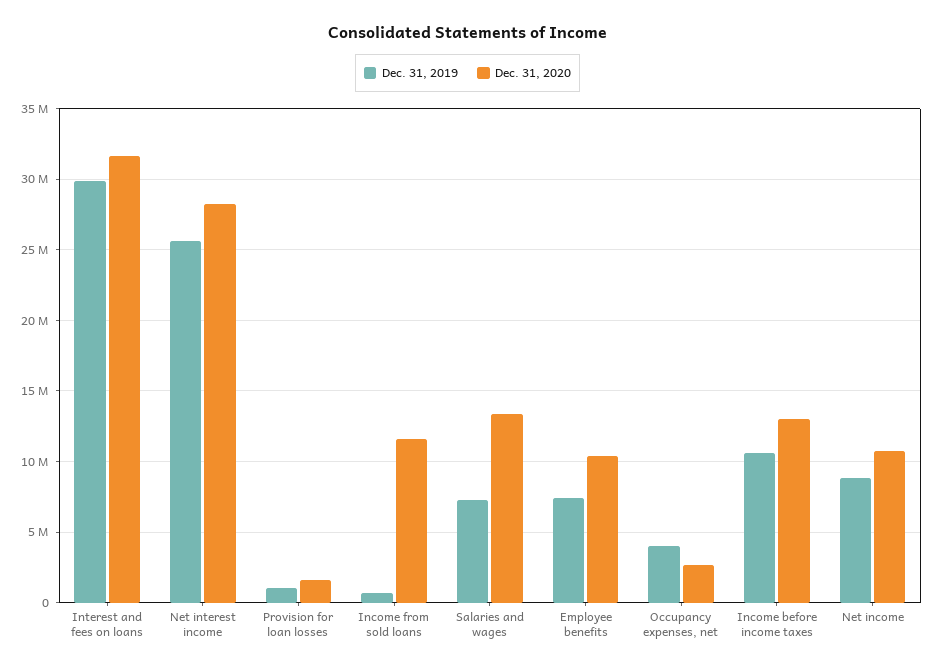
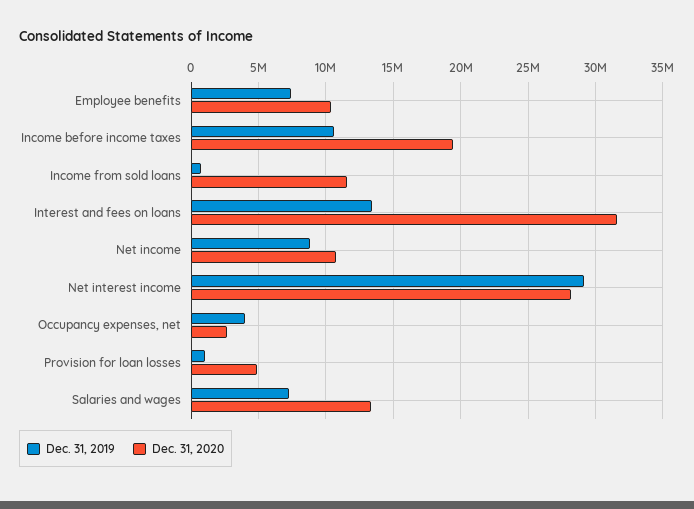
Dec. 31, 2019, Interest and fees on loans: 30000000 -> 13500000
Dec. 31, 2019, Net interest income: 25500000 -> 29000000
Dec. 31, 2020, Provision for loan losses: 1500000 -> 5000000
Dec. 31, 2020, Income before income taxes: 13000000 -> 19500000

